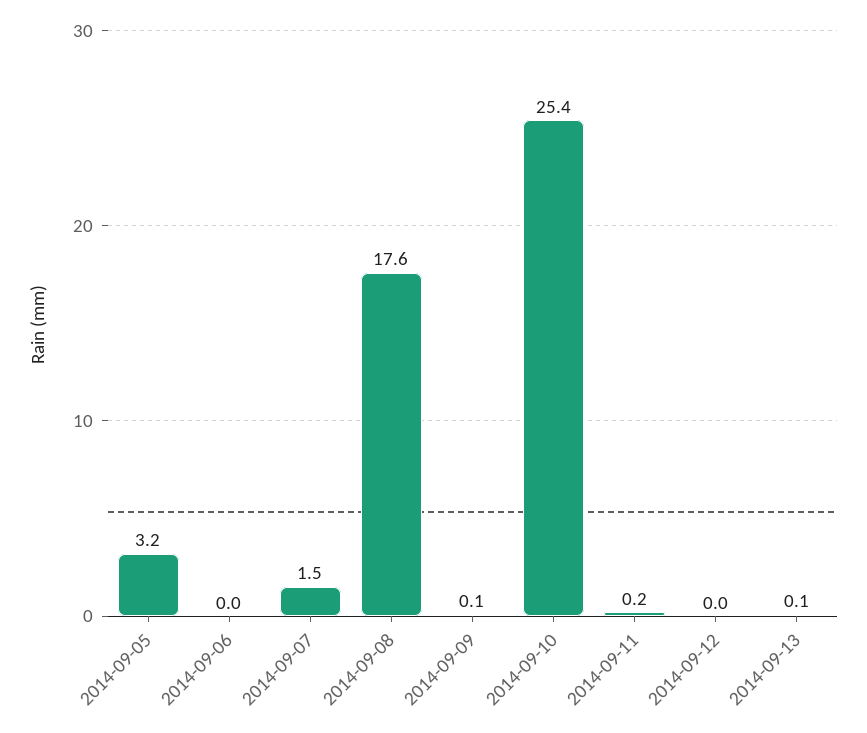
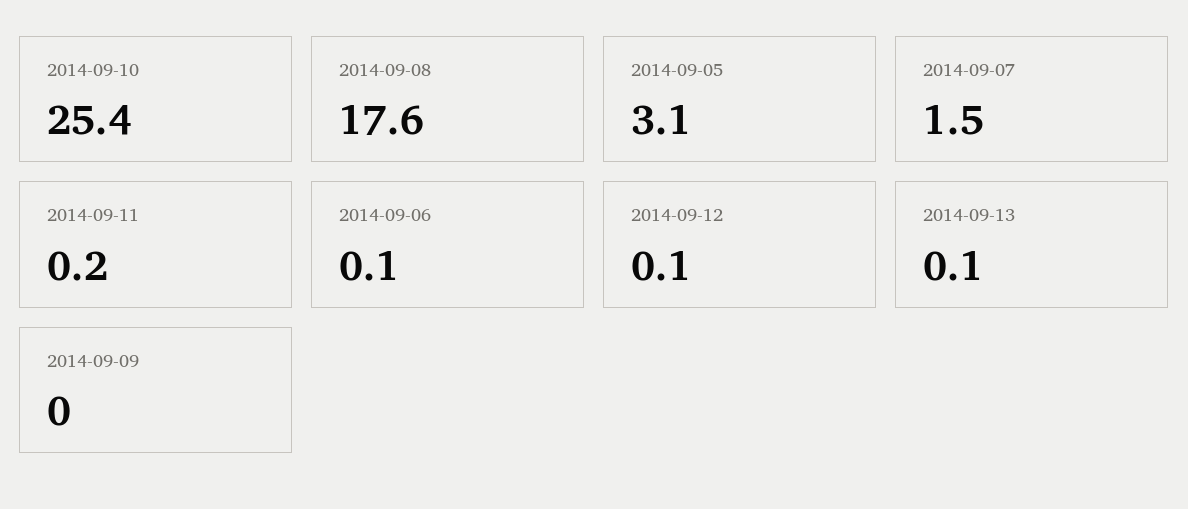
2014-09-05: 3.2 -> 3.1
2014-09-06: 0 -> 0.1
2014-09-09: 0.1 -> 0
2014-09-12: 0 -> 0.1

